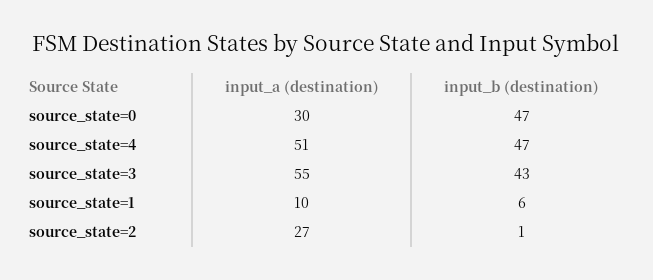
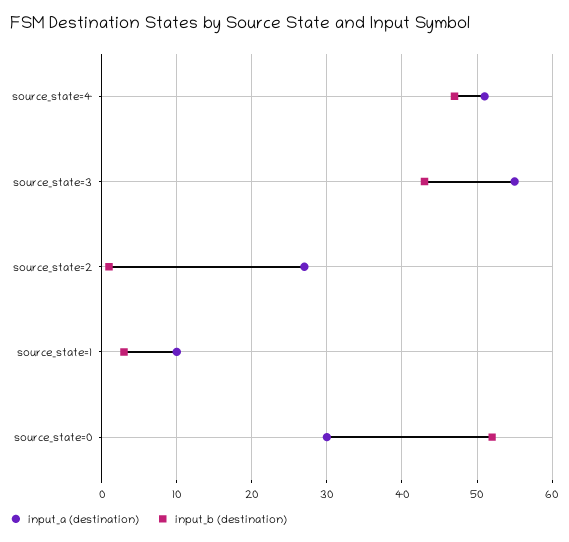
input_b (destination), source_state=0: 47 -> 52
input_b (destination), source_state=1: 6 -> 3

